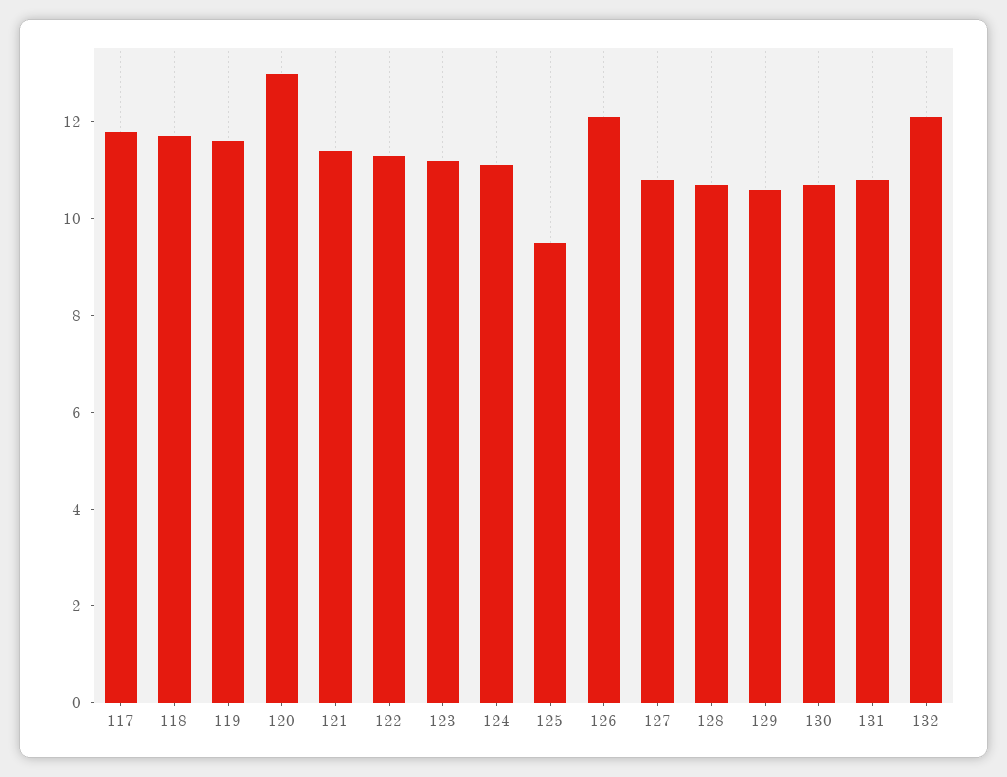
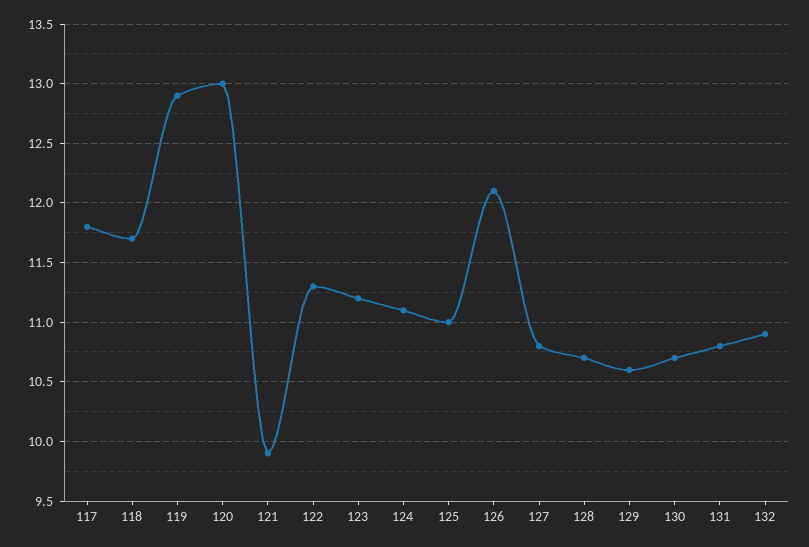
119: 11.5 -> 12.9
121: 11.5 -> 9.9
125: 9.5 -> 11
132: 12 -> 10.9

